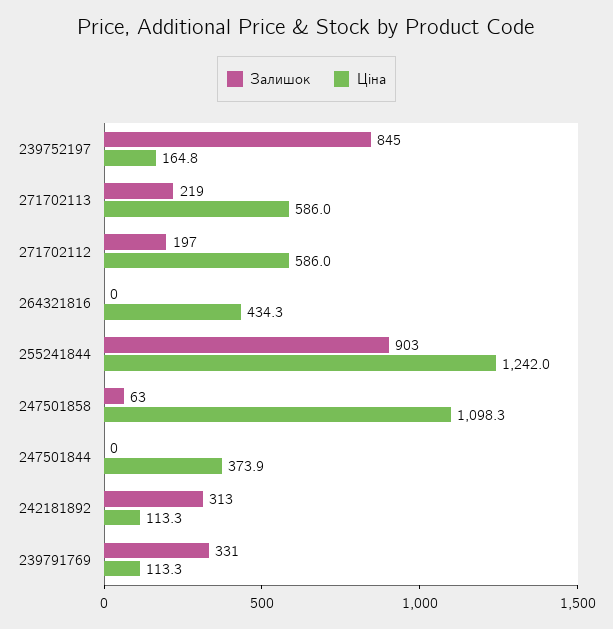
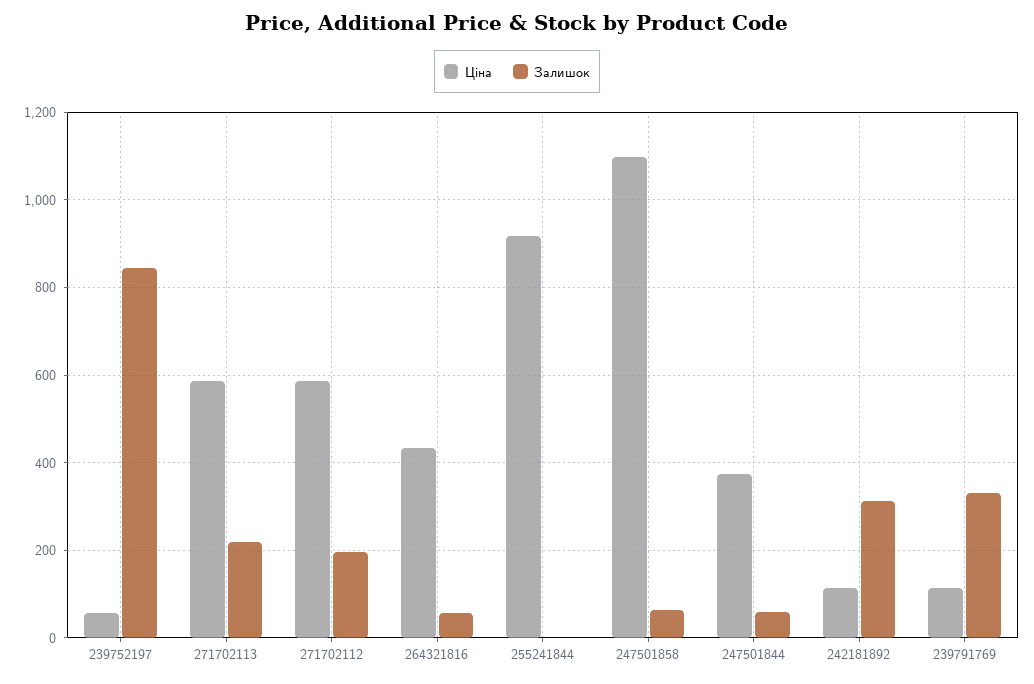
Ціна, 239752197: 164.8 -> 60
Залишок, 264321816: 0 -> 60
Залишок, 255241844: 903 -> 0
Ціна, 255241844: 1242 -> 920
Залишок, 247501844: 0 -> 60

